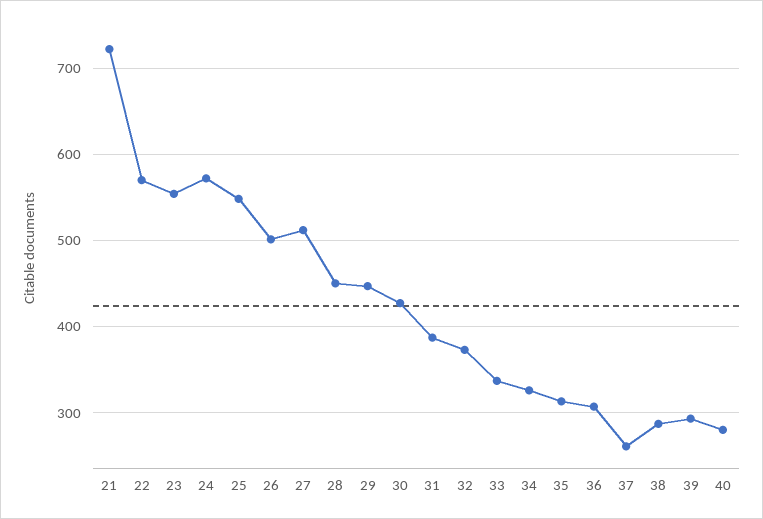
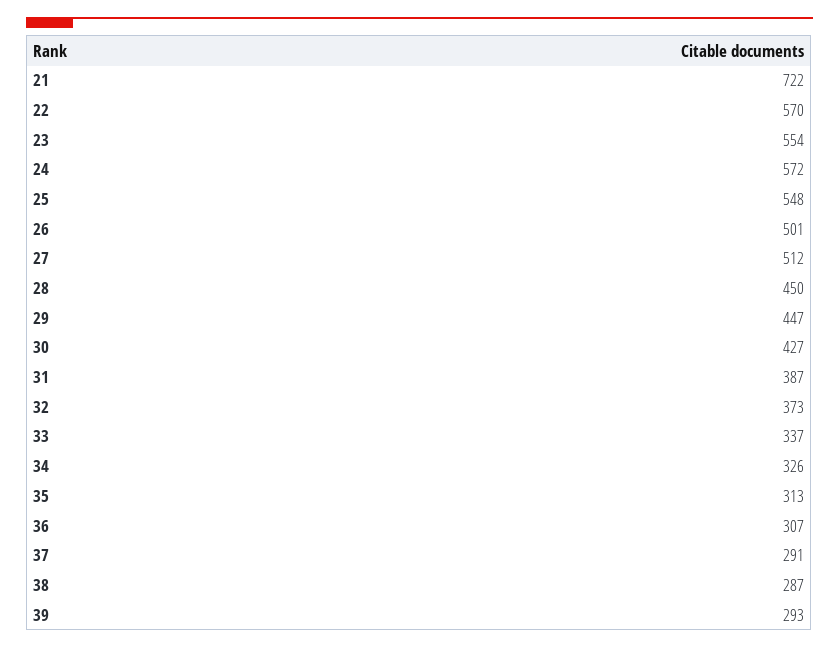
37: 260 -> 291
40: 280 -> none

